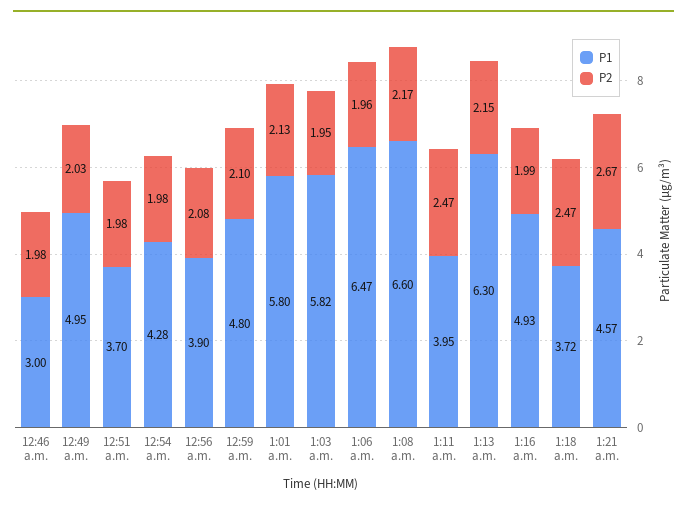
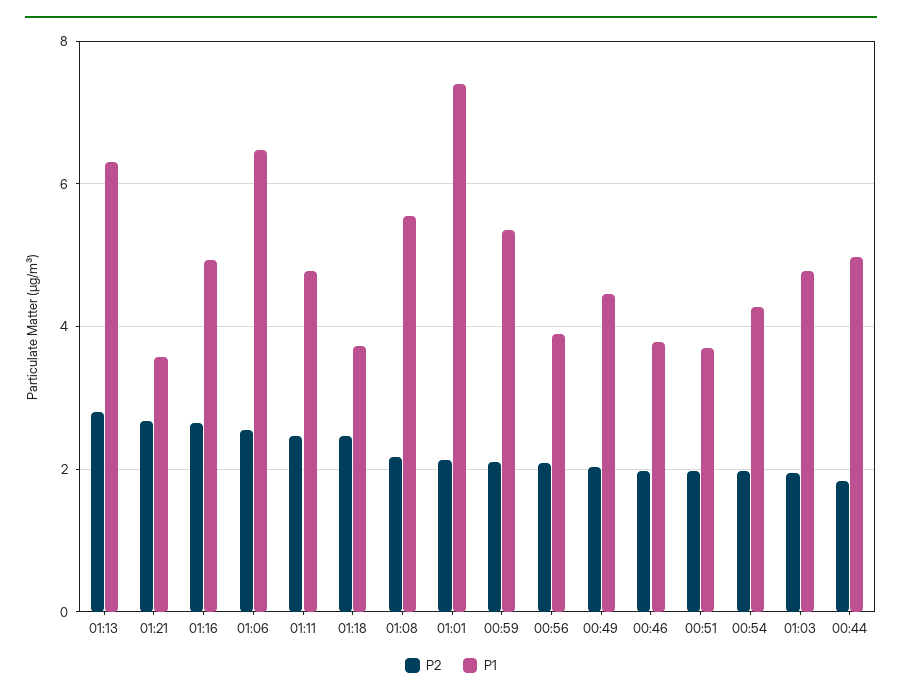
P1, 12:46 a.m.: 3 -> 3.8
P1, 12:49 a.m.: 4.95 -> 4.4
P1, 12:59 a.m.: 4.8 -> 5.4
P1, 1:01 a.m.: 5.8 -> 7.4
P1, 1:03 a.m.: 5.82 -> 4.8
P2, 1:06 a.m.: 1.96 -> 2.6
P1, 1:08 a.m.: 6.6 -> 5.6
P1, 1:11 a.m.: 3.95 -> 4.8
P2, 1:13 a.m.: 2.15 -> 2.8
P2, 1:16 a.m.: 1.99 -> 2.6
P1, 1:21 a.m.: 4.57 -> 3.6
P2, 00:44: none -> 1.8
P1, 00:44: none -> 5

